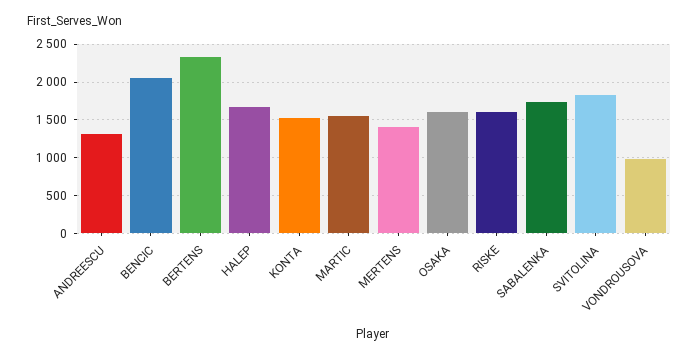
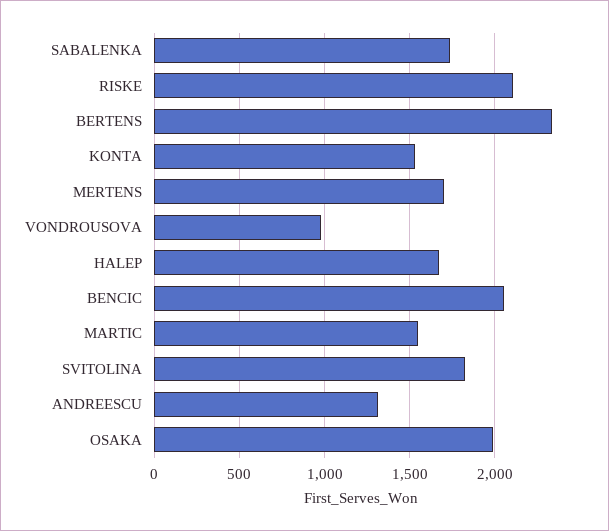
MERTENS: 1400 -> 1700
OSAKA: 1600 -> 2000
RISKE: 1600 -> 2100

